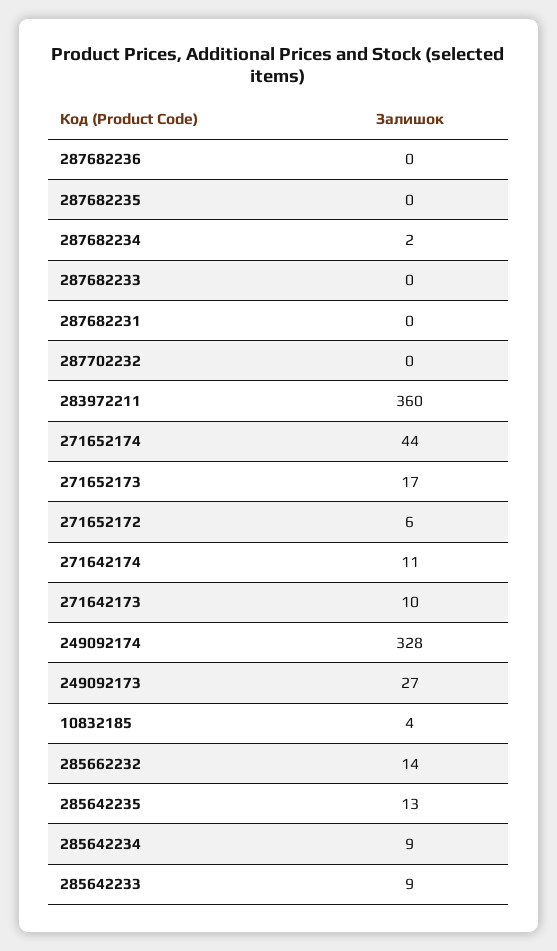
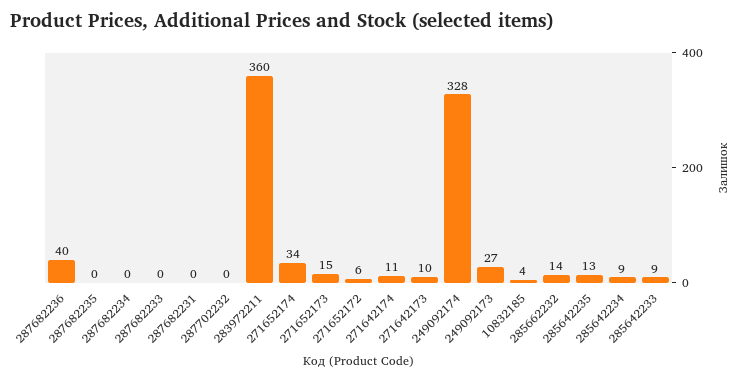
287682236: 0 -> 40
287682234: 2 -> 0
271652174: 44 -> 34
271652173: 17 -> 15

